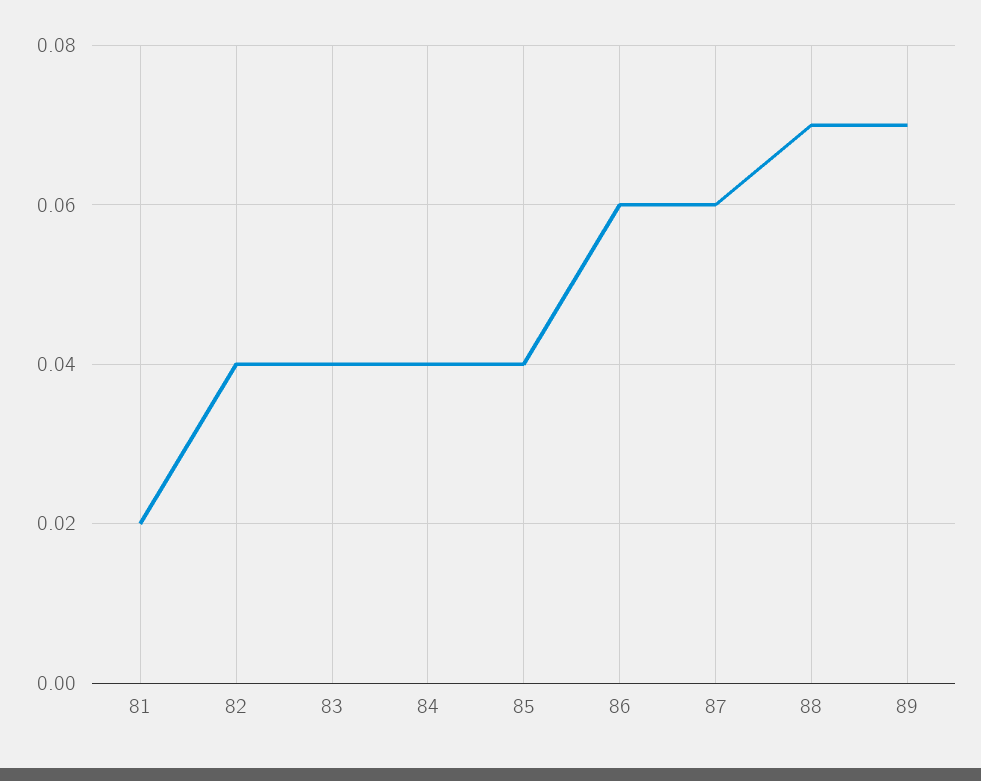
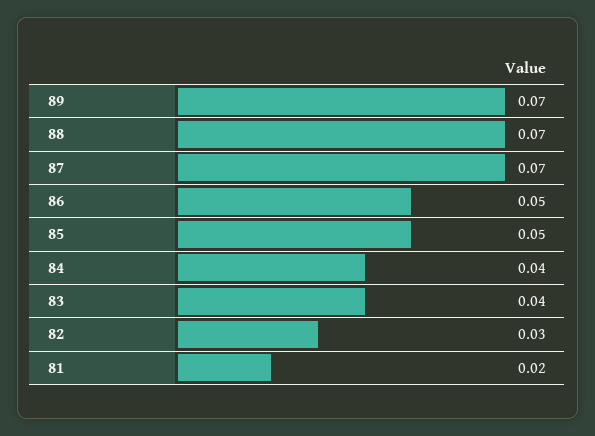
82: 0.04 -> 0.03
85: 0.04 -> 0.05
86: 0.06 -> 0.05
87: 0.06 -> 0.07

